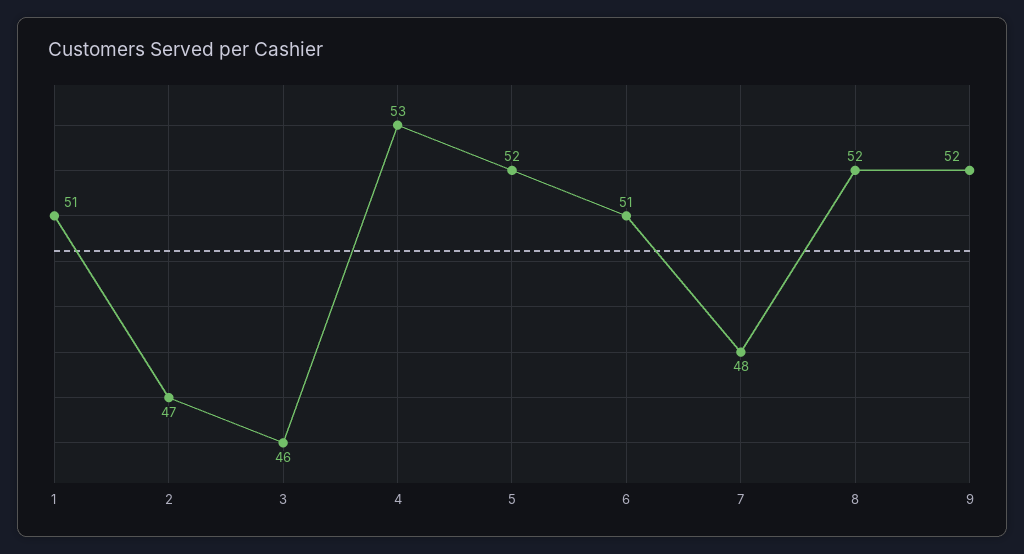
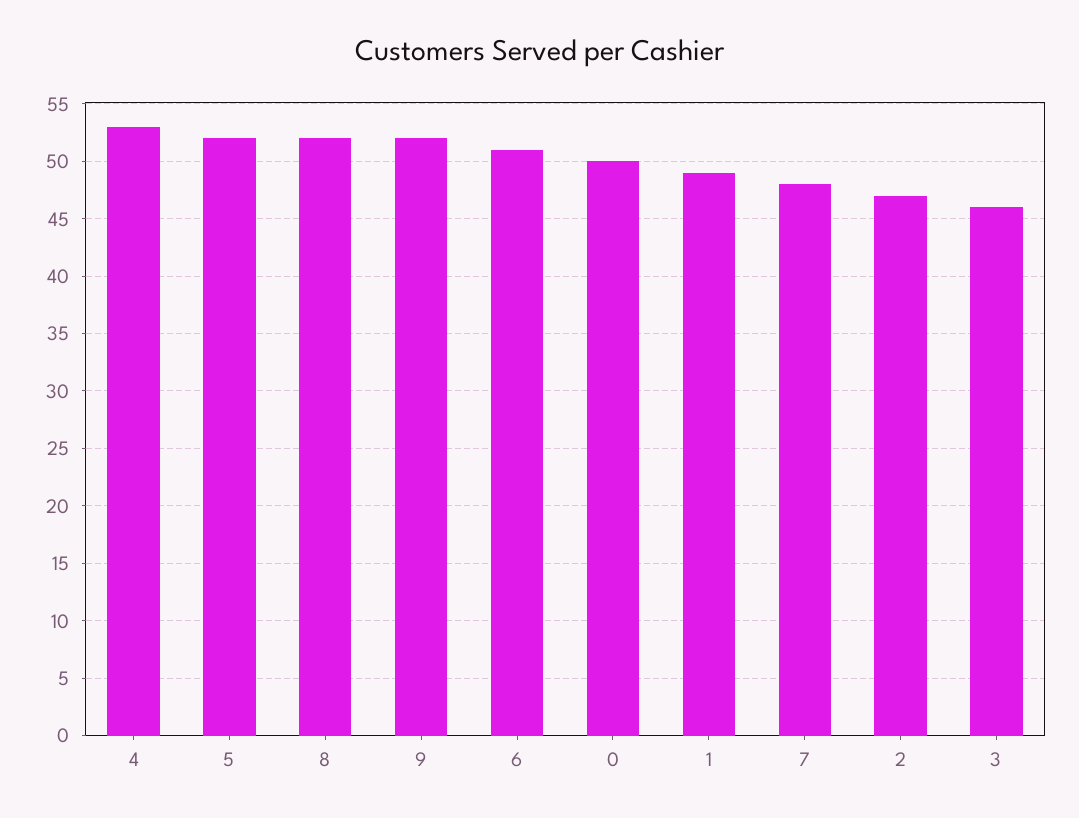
1: 51 -> 49
0: none -> 50

